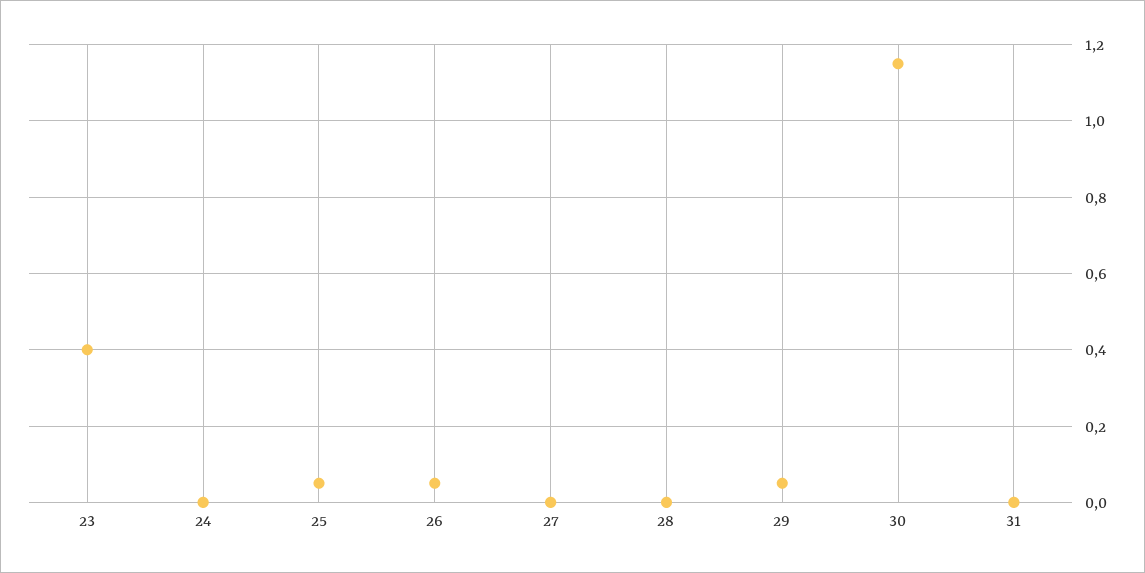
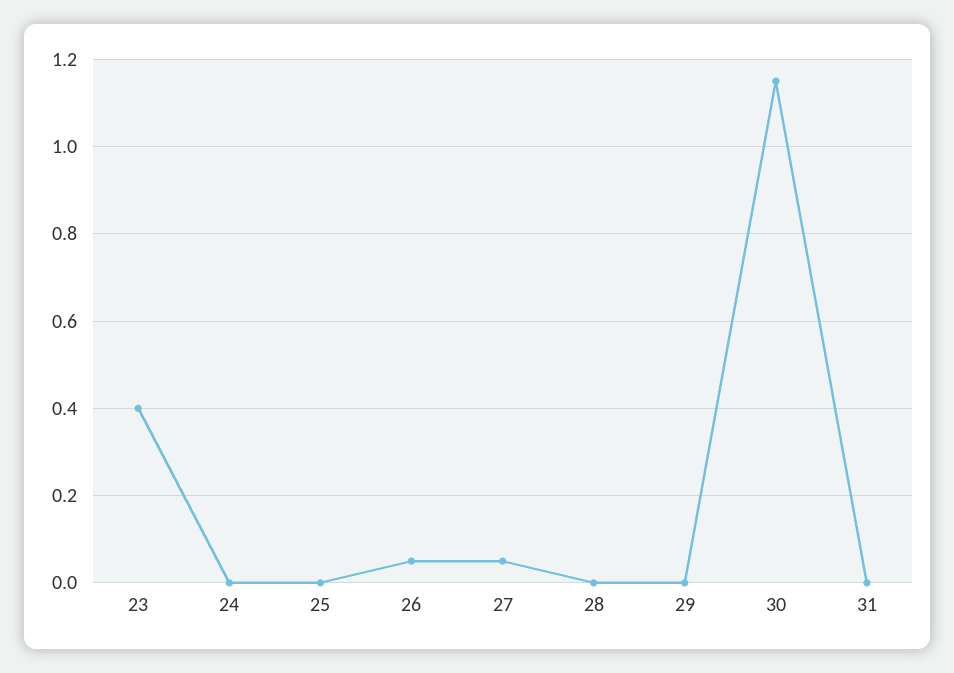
25: 0.05 -> 0
27: 0 -> 0.05
29: 0.05 -> 0

